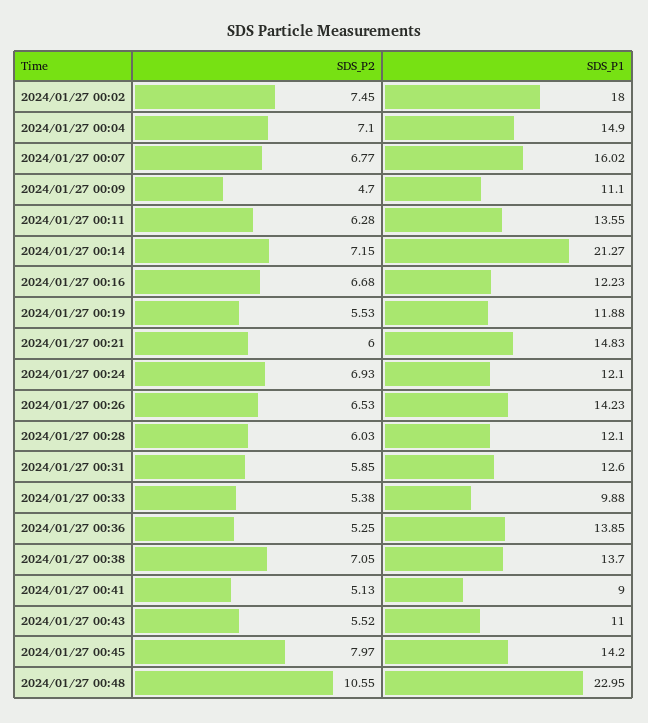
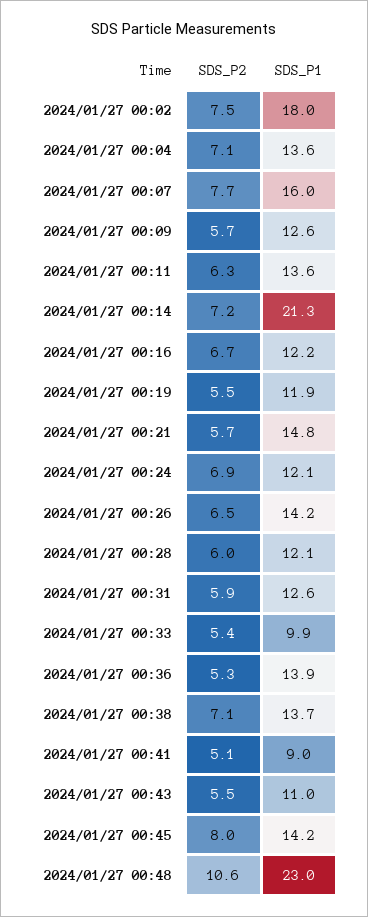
SDS_P1, 2024/01/27 00:04: 14.9 -> 13.6
SDS_P2, 2024/01/27 00:07: 6.77 -> 7.7
SDS_P2, 2024/01/27 00:09: 4.7 -> 5.7
SDS_P1, 2024/01/27 00:09: 11.1 -> 12.6
SDS_P2, 2024/01/27 00:21: 6 -> 5.7

